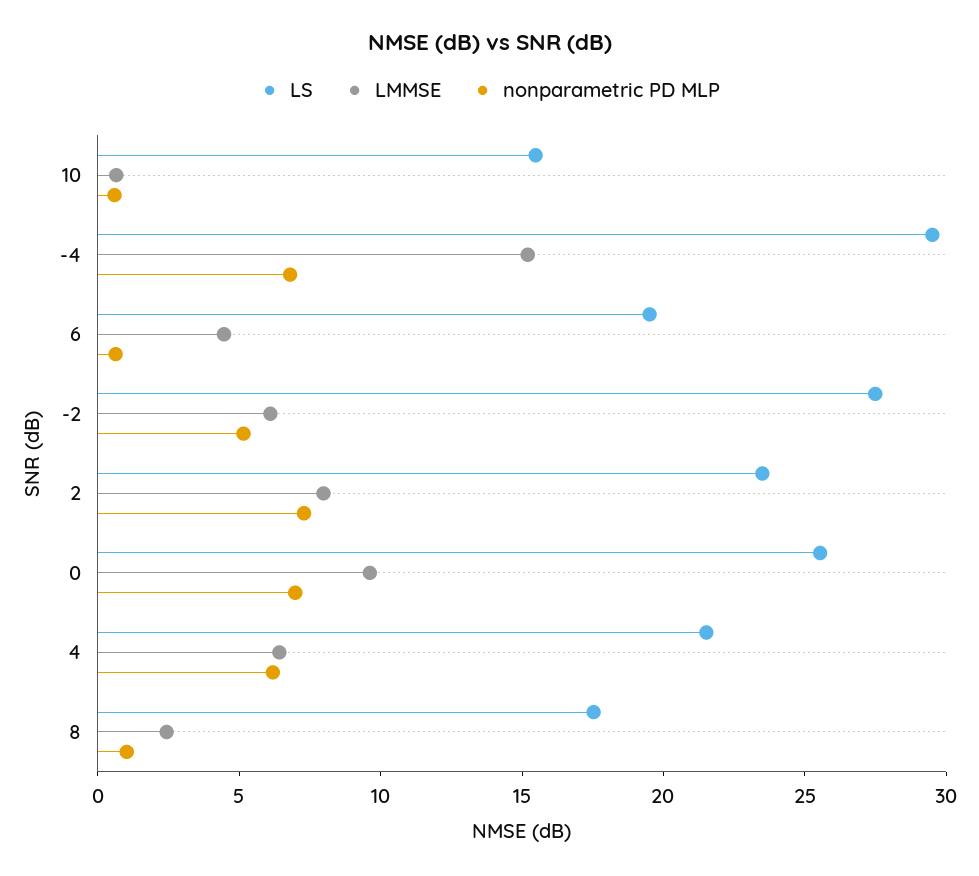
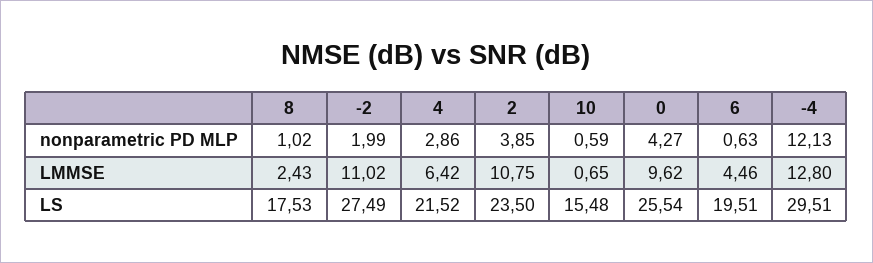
LMMSE, -4: 15 -> 12.8
nonparametric PD MLP, -4: 7 -> 12.13
LMMSE, -2: 6 -> 11.02
nonparametric PD MLP, -2: 5 -> 1.99
LMMSE, 2: 8 -> 10.75
nonparametric PD MLP, 2: 7 -> 3.85
nonparametric PD MLP, 0: 7 -> 4.27
nonparametric PD MLP, 4: 6 -> 2.86

